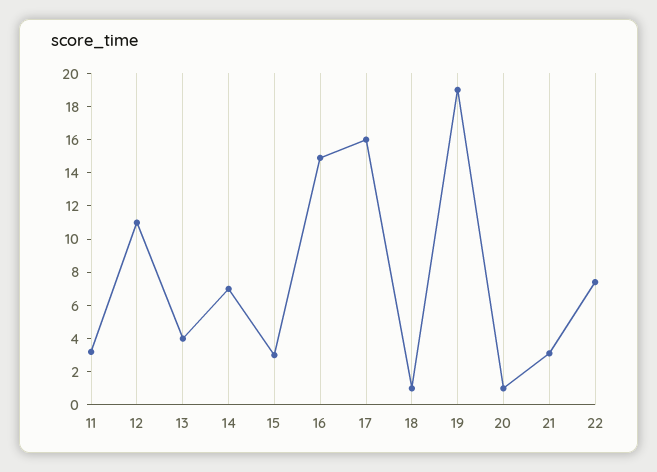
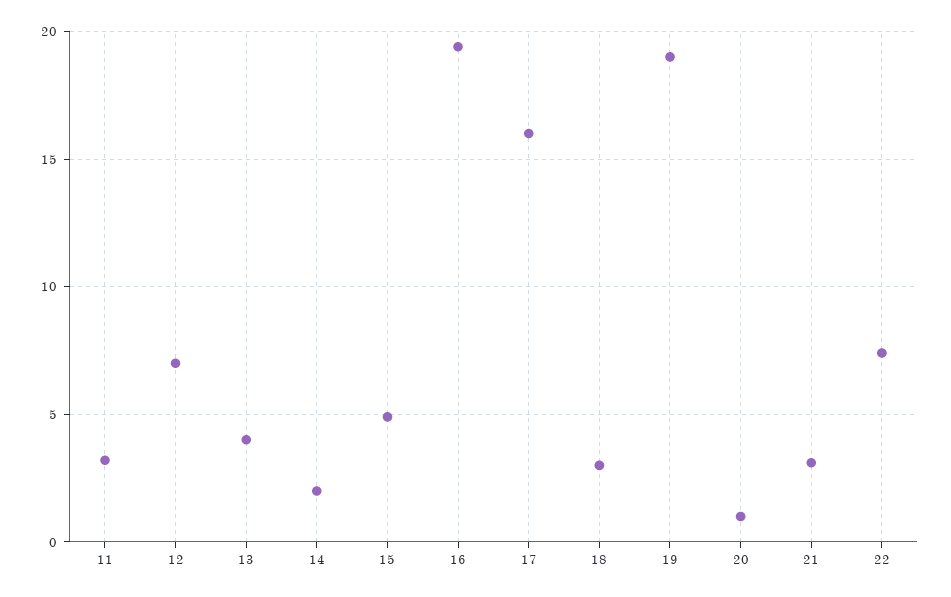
12: 11 -> 7
14: 7 -> 2
15: 3 -> 5
16: 15 -> 19.5
18: 1 -> 3

